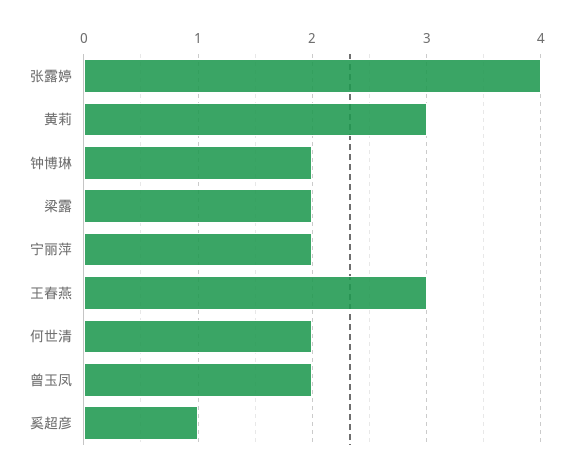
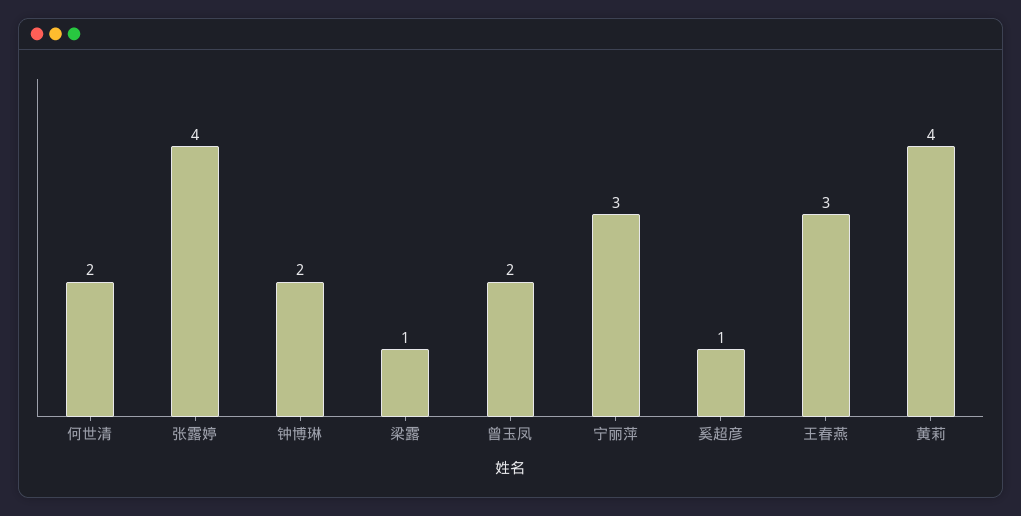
黄莉: 3 -> 4
梁露: 2 -> 1
宁丽萍: 2 -> 3

